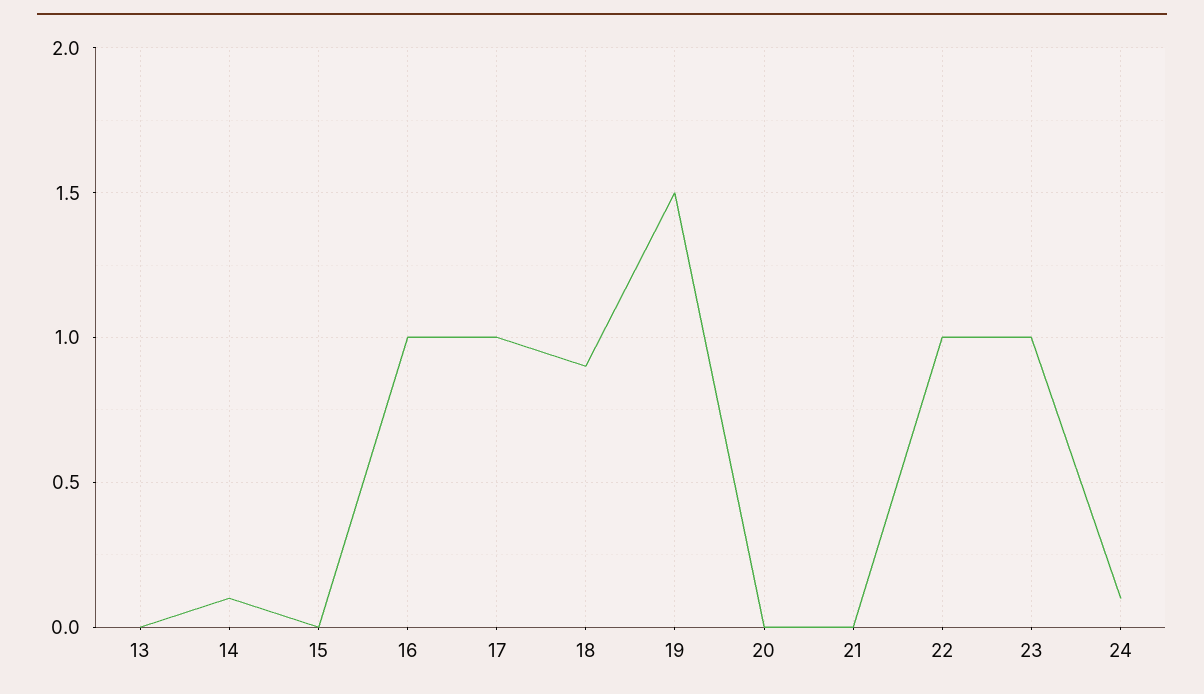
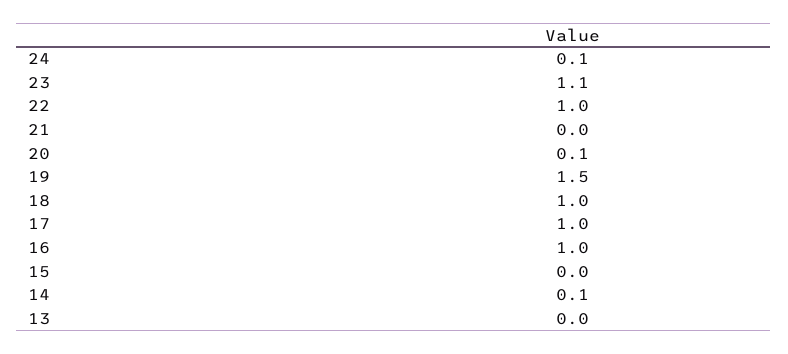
18: 0.9 -> 1
20: 0 -> 0.1
23: 1 -> 1.1

